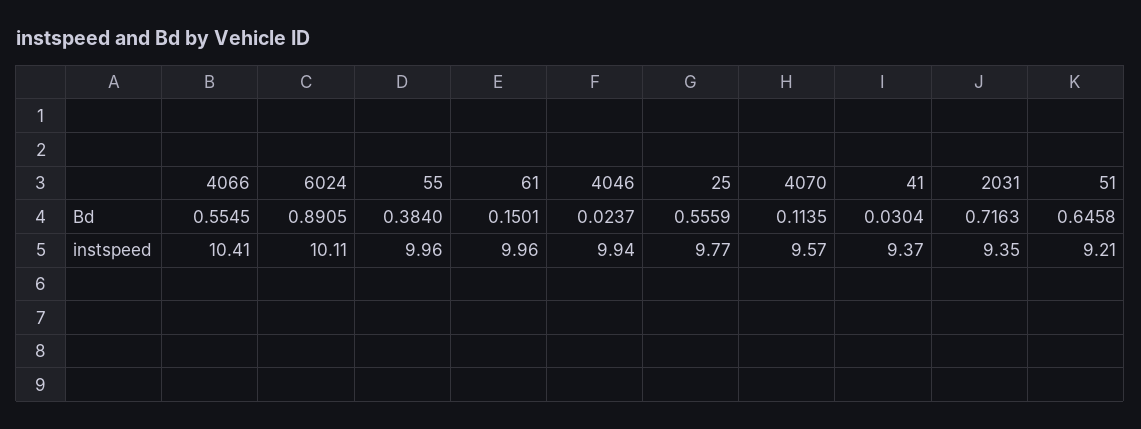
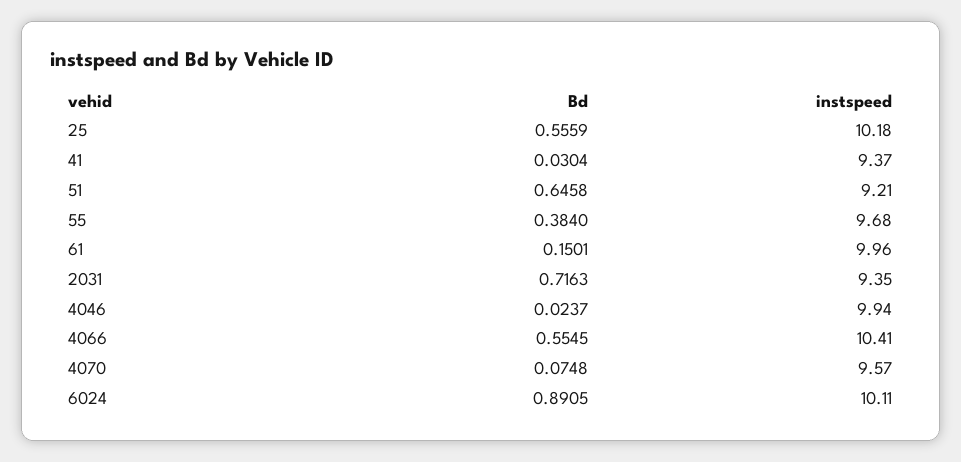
4070, Bd: 0.1135 -> 0.0748
55, instspeed: 9.96 -> 9.68
25, instspeed: 9.77 -> 10.18

